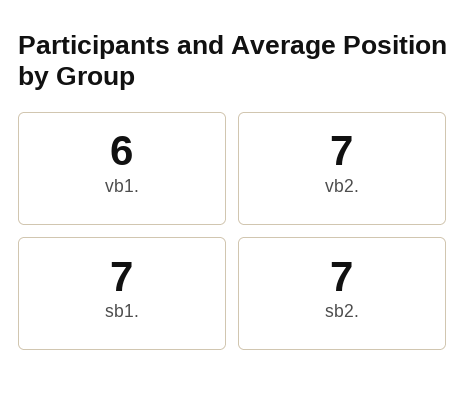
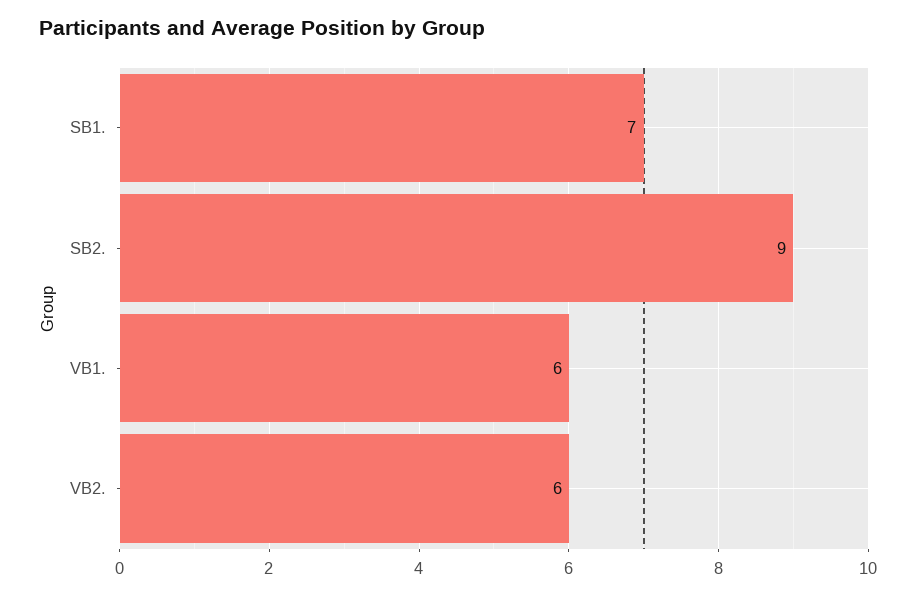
vb2.: 7 -> 6
sb2.: 7 -> 9

